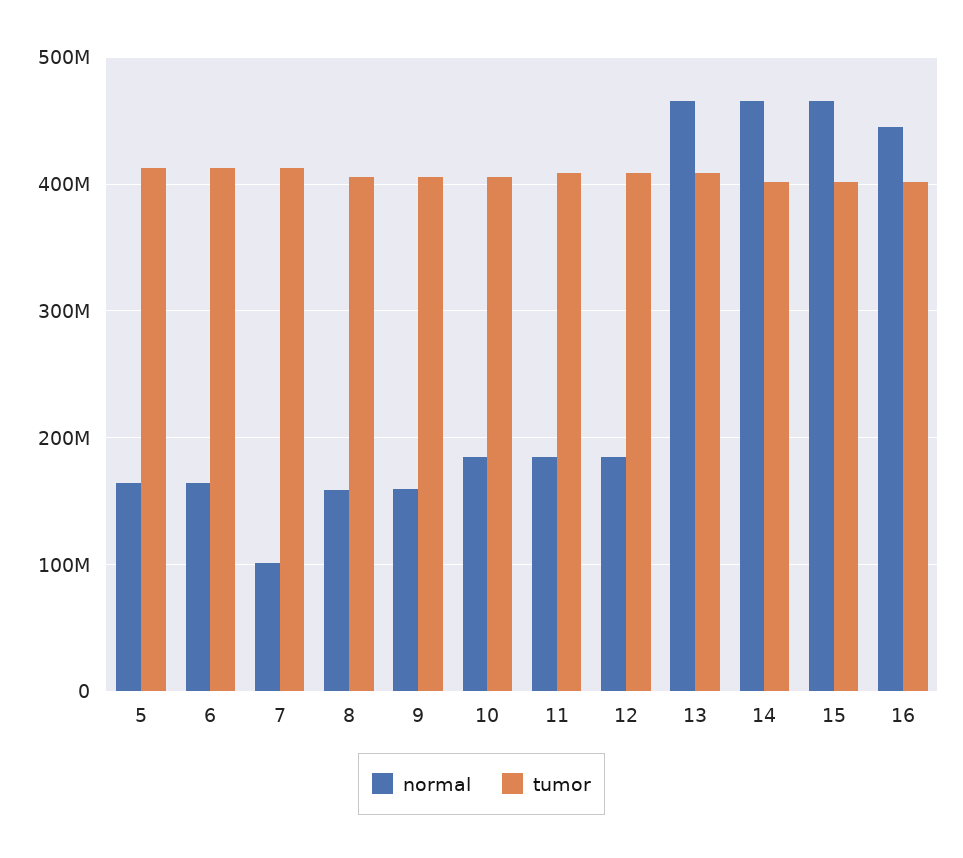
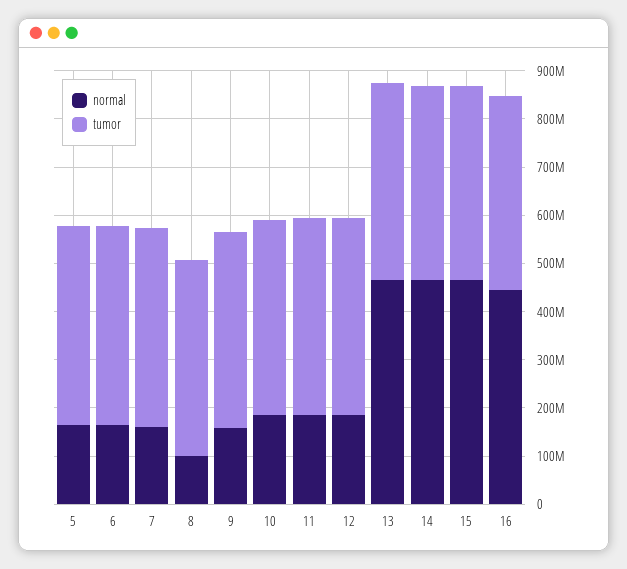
normal, 7: 100000000 -> 160000000
normal, 8: 160000000 -> 100000000

